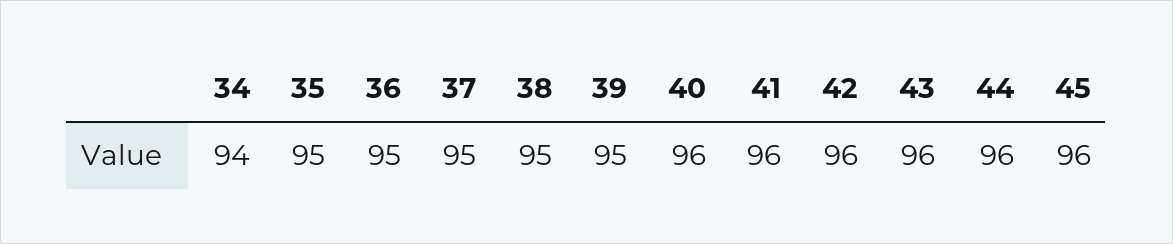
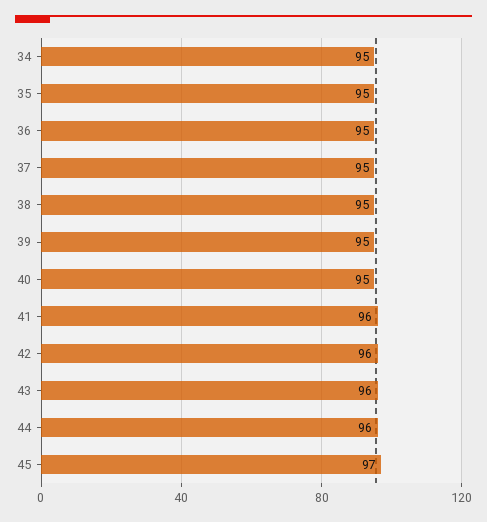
34: 94 -> 95
40: 96 -> 95
45: 96 -> 97

